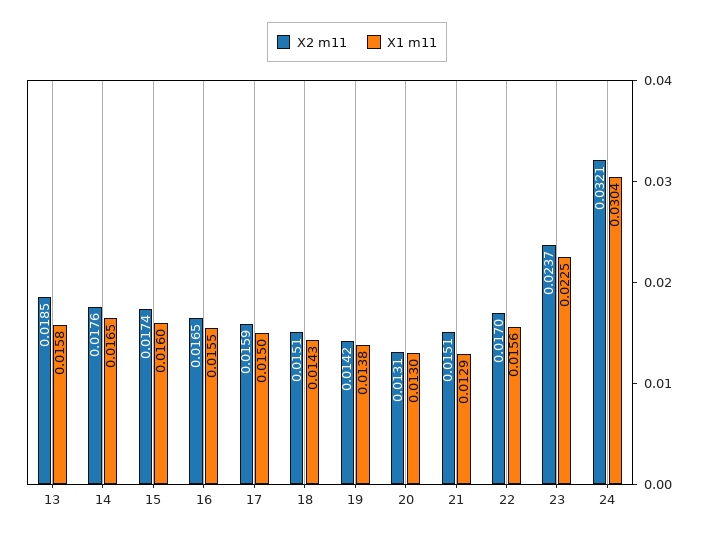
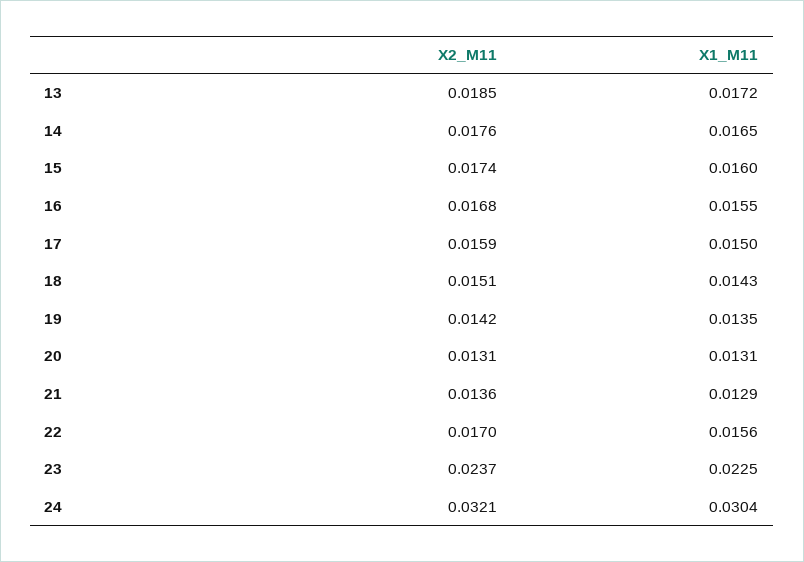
X1 m11, 13: 0.0158 -> 0.0172
X2 m11, 16: 0.0165 -> 0.0168
X1 m11, 19: 0.0138 -> 0.0135
X1 m11, 20: 0.013 -> 0.0131
X2 m11, 21: 0.0151 -> 0.0136

